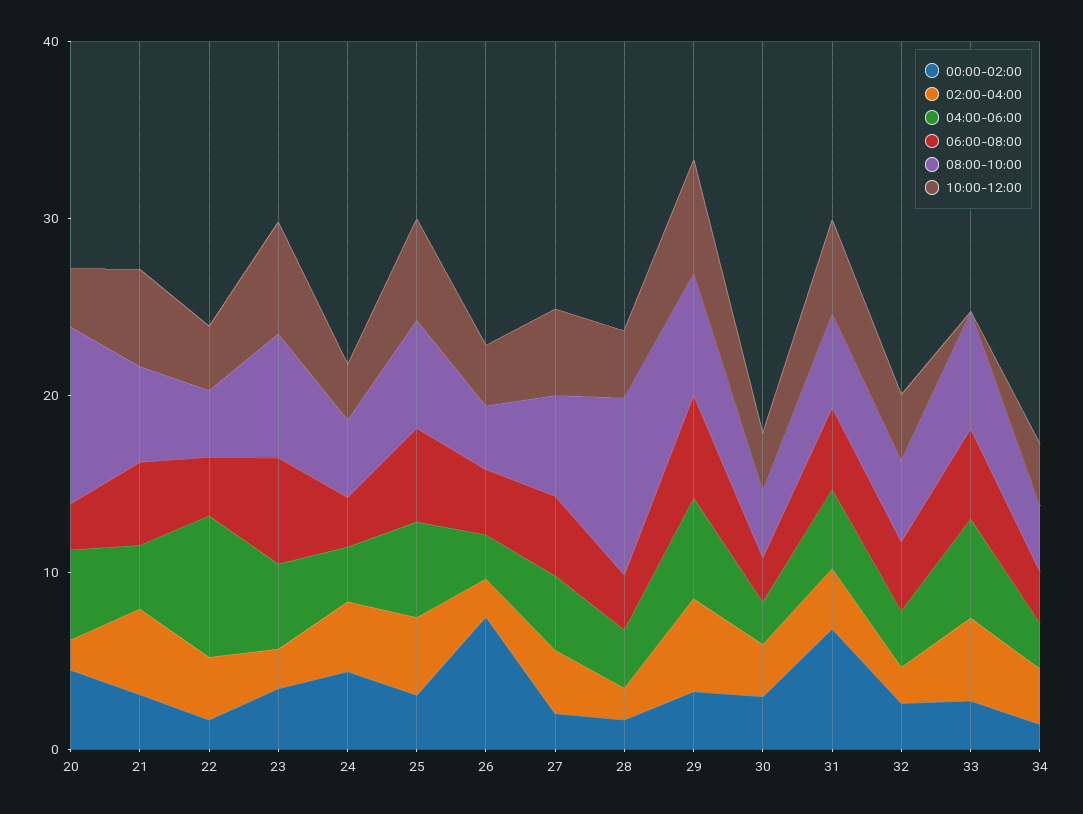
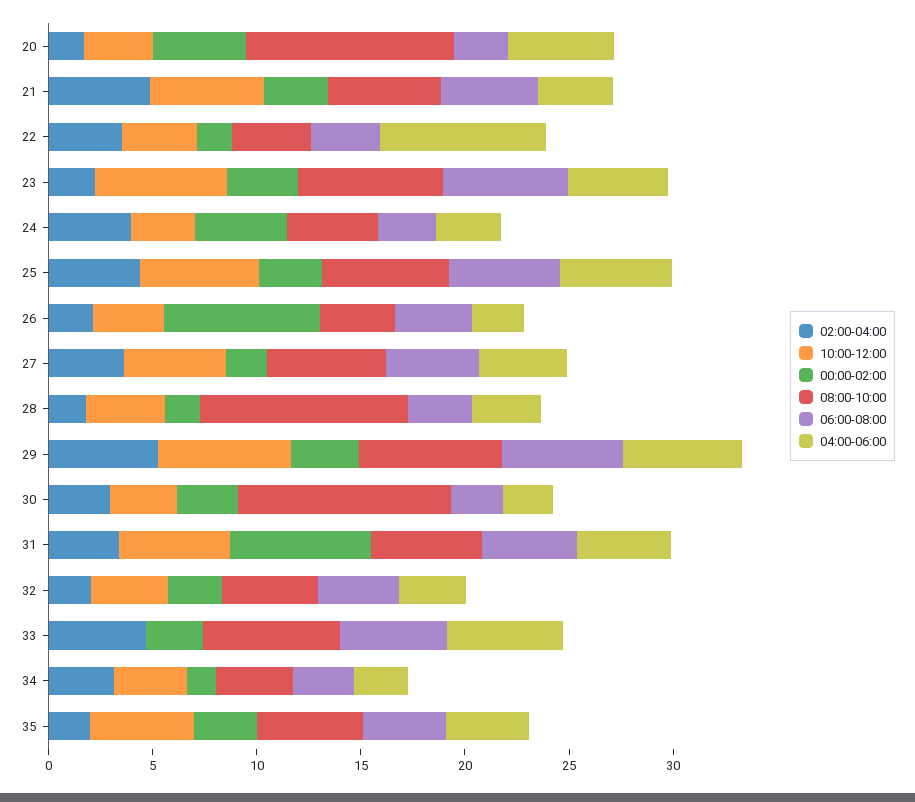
08:00-10:00, 30: 4 -> 10
02:00-04:00, 35: none -> 2
10:00-12:00, 35: none -> 5
00:00-02:00, 35: none -> 3
08:00-10:00, 35: none -> 5
06:00-08:00, 35: none -> 4
04:00-06:00, 35: none -> 4

